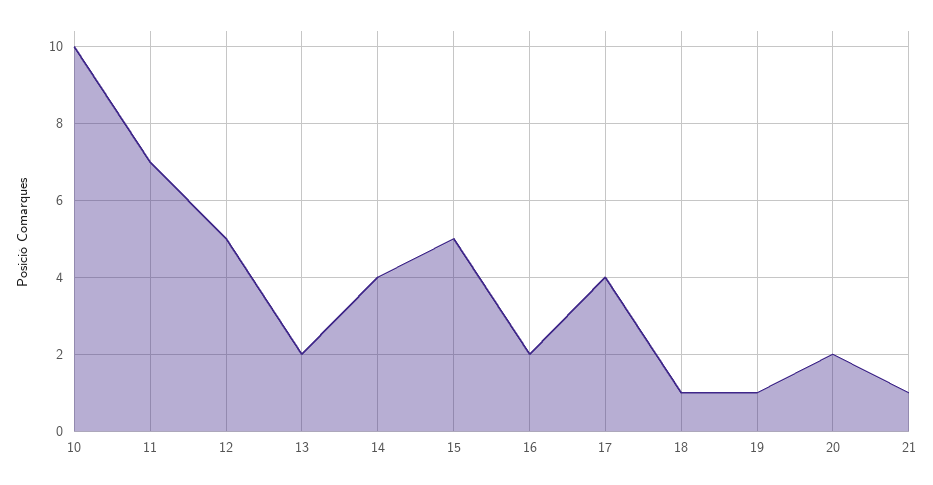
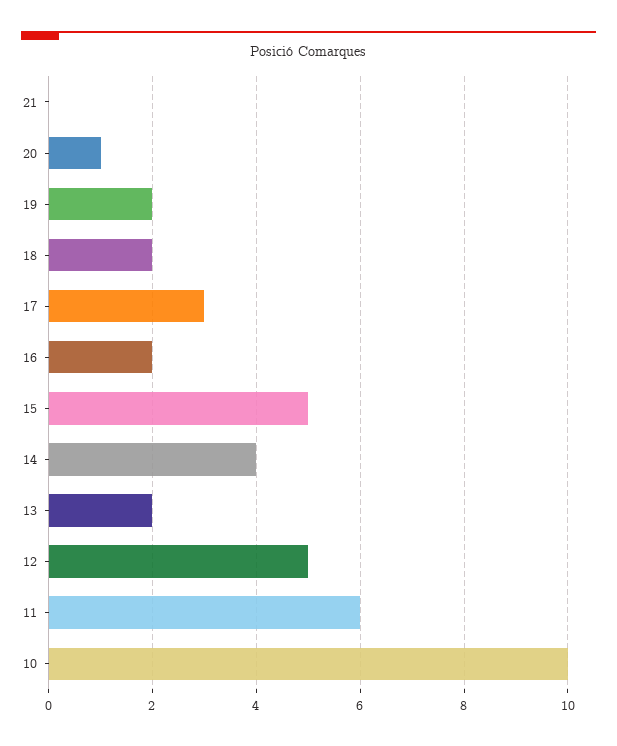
11: 7 -> 6
17: 4 -> 3
18: 1 -> 2
19: 1 -> 2
20: 2 -> 1
21: 1 -> 0

